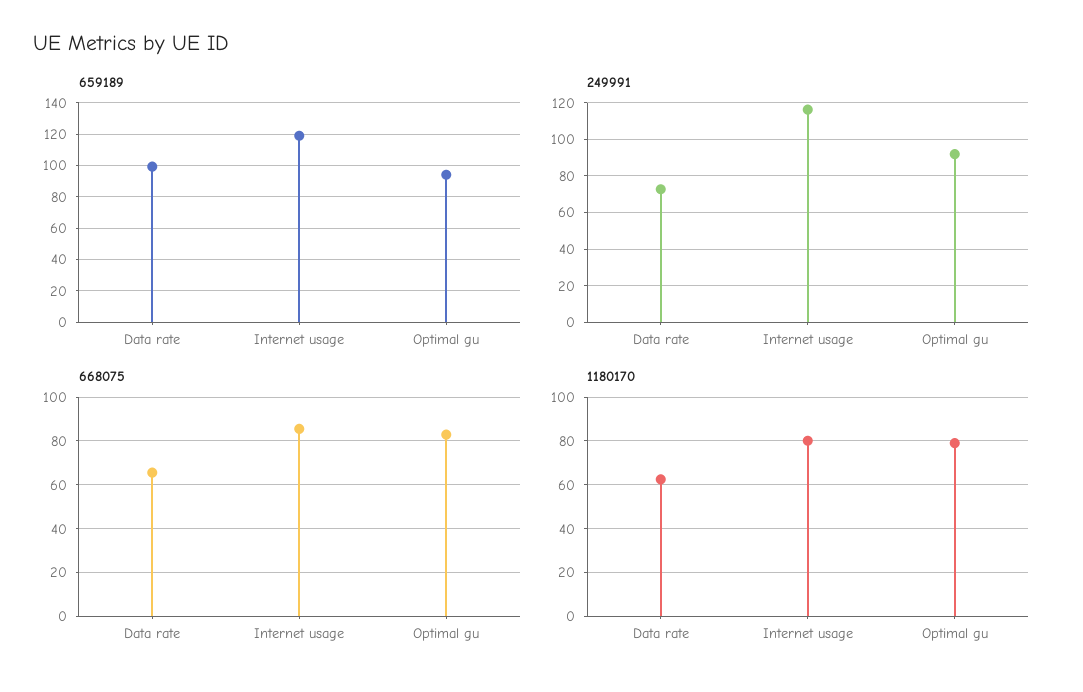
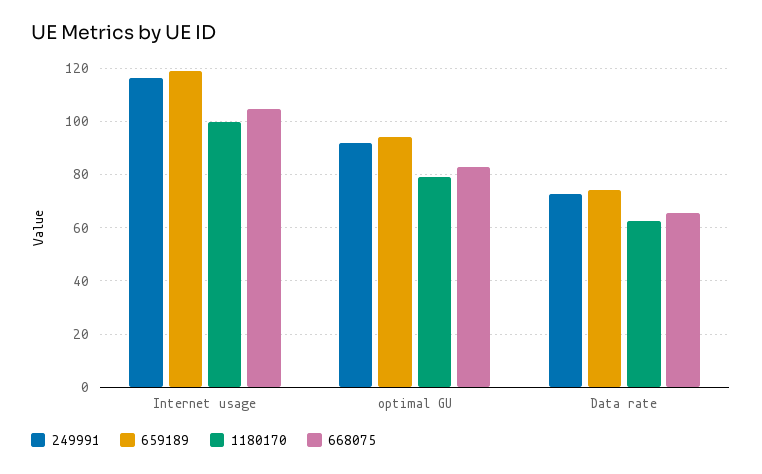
659189, Data rate: 100 -> 75
668075, Internet usage: 85 -> 105
1180170, Internet usage: 80 -> 100

